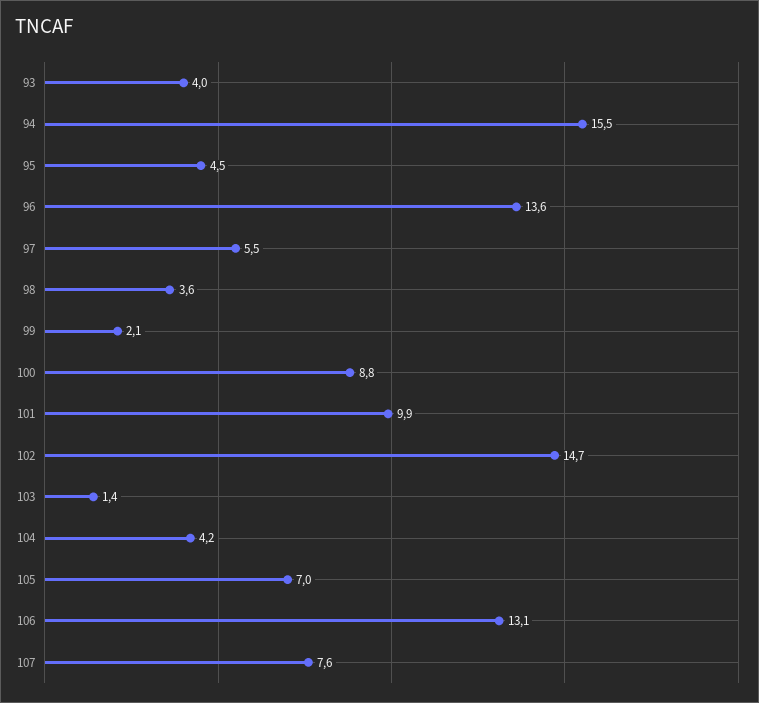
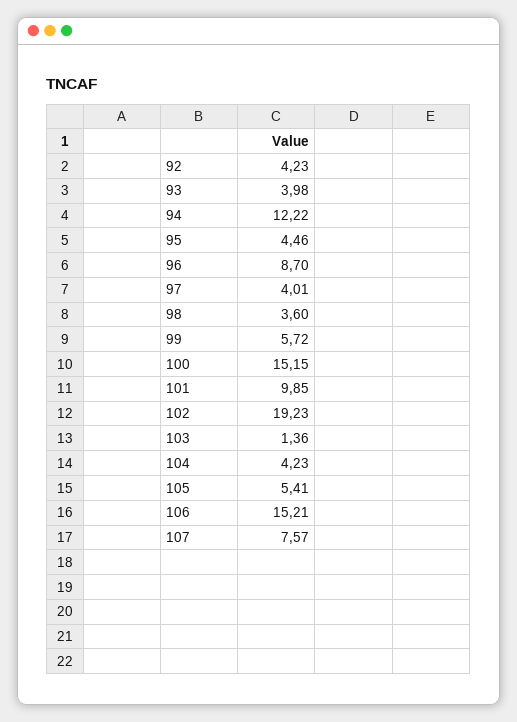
94: 15.5 -> 12.22
96: 13.6 -> 8.7
97: 5.5 -> 4.01
99: 2.1 -> 5.72
100: 8.8 -> 15.15
102: 14.7 -> 19.23
105: 7 -> 5.41
106: 13.1 -> 15.21
92: none -> 4.23

